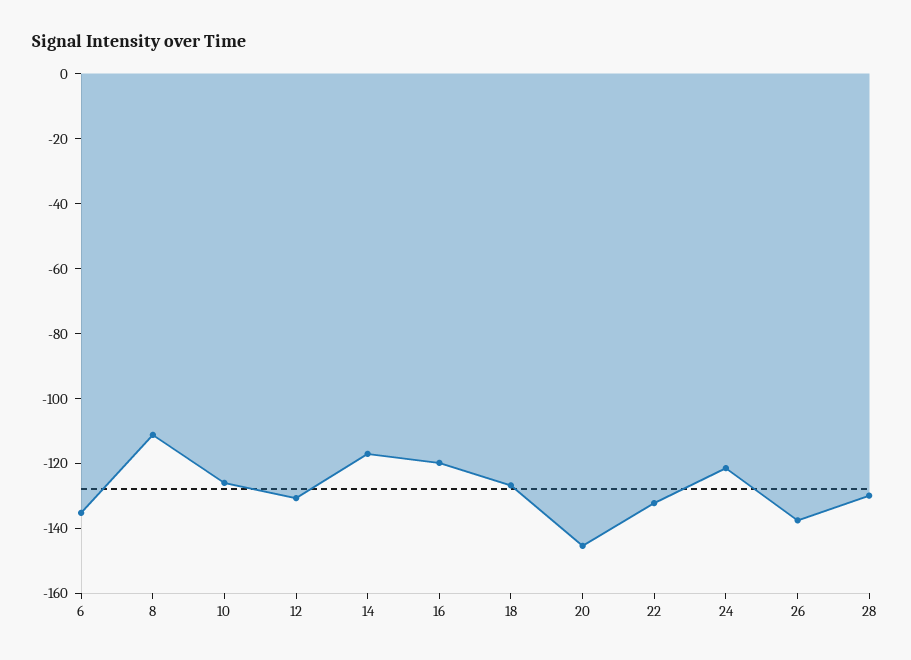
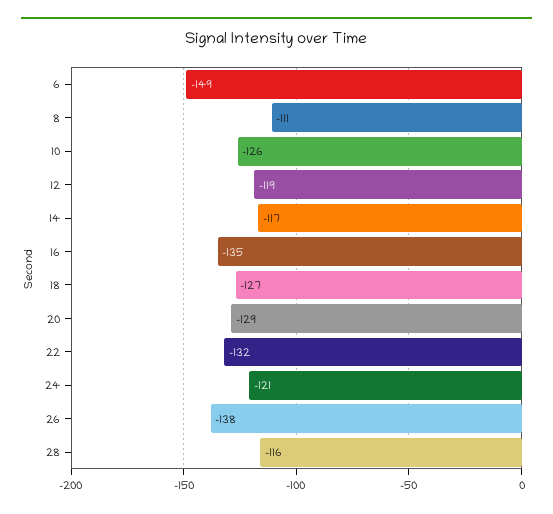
6: -135 -> -149
12: -130 -> -119
16: -120 -> -135
20: -145 -> -129
28: -130 -> -116

